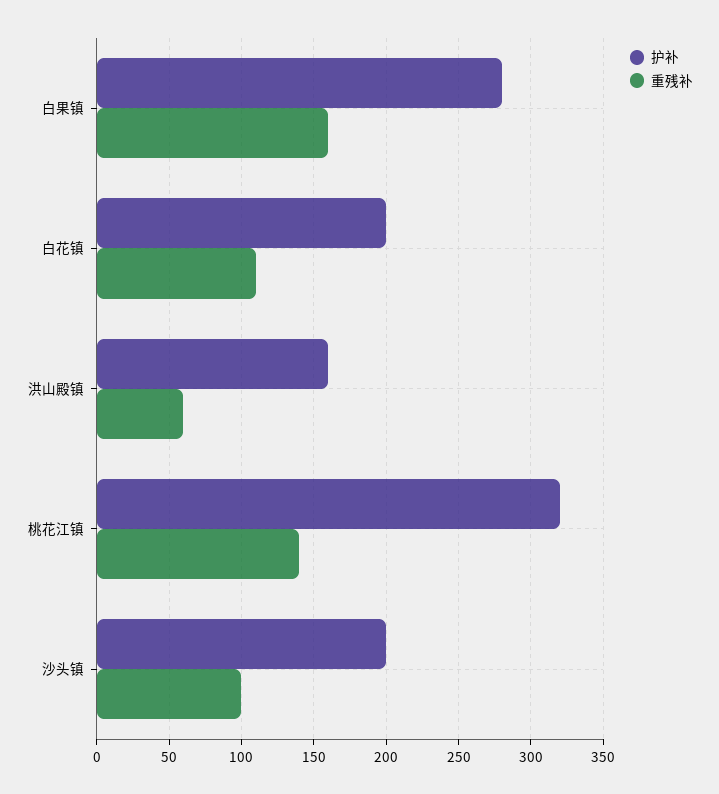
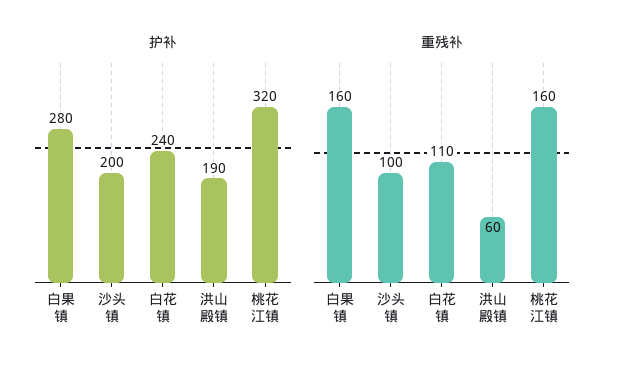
护补, 白花镇: 200 -> 240
护补, 洪山殿镇: 160 -> 190
重残补, 桃花江镇: 140 -> 160

